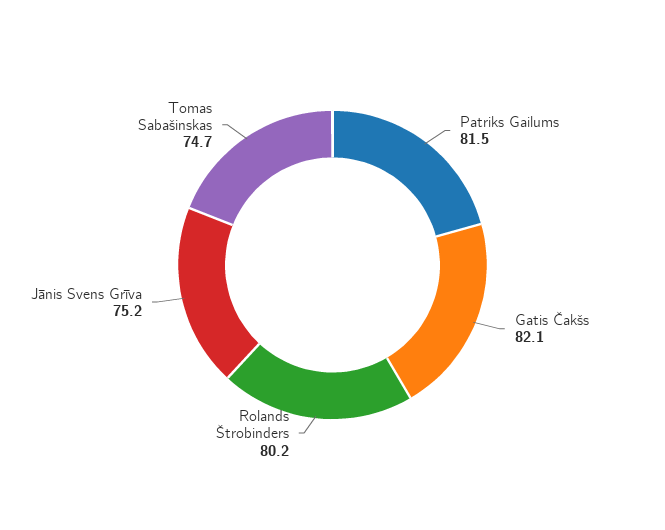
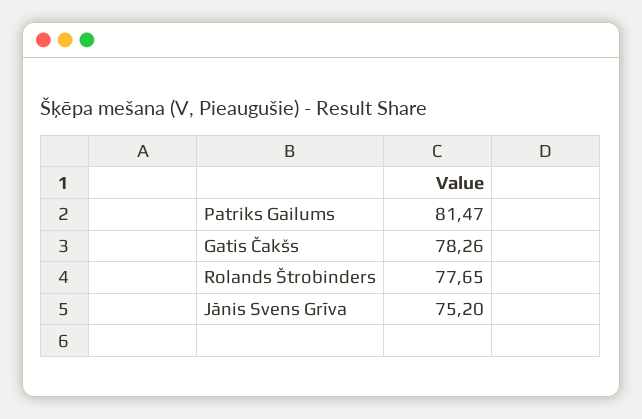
Gatis Čakšs: 82.1 -> 78.26
Rolands Štrobinders: 80.2 -> 77.65
Tomas Sabašinskas: 74.7 -> none

